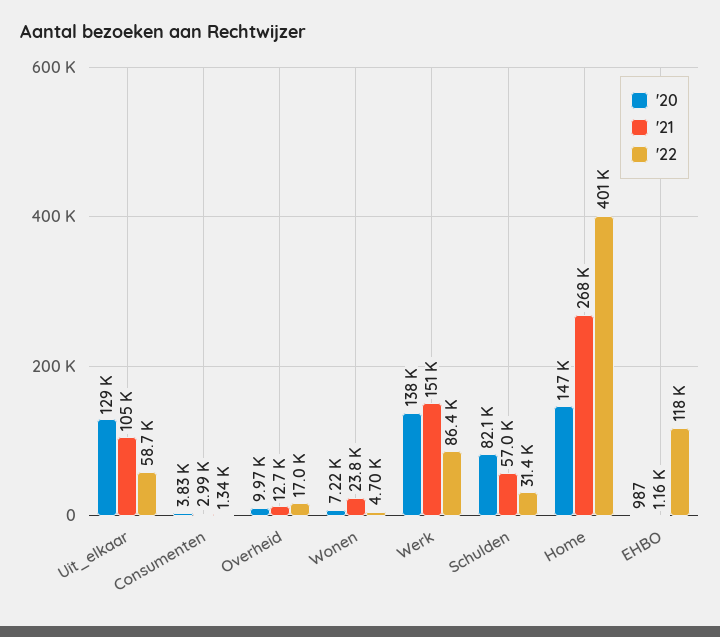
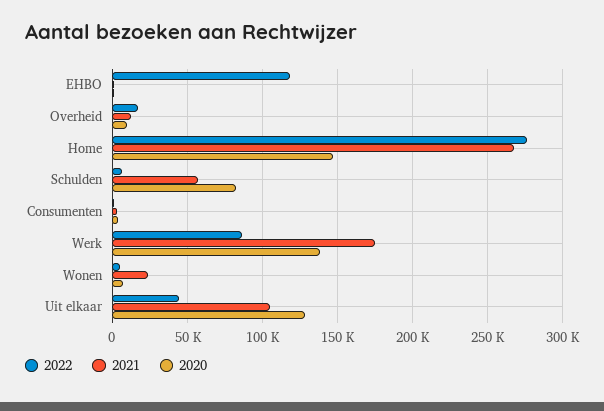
'22, Uit_elkaar: 58700 -> 45000
'21, Werk: 151000 -> 175000
'22, Schulden: 31400 -> 5000
'22, Home: 401000 -> 275000

